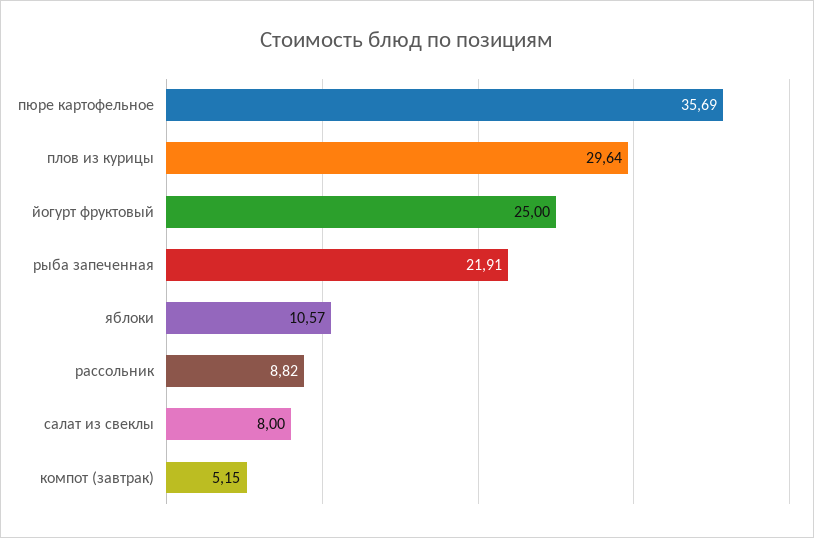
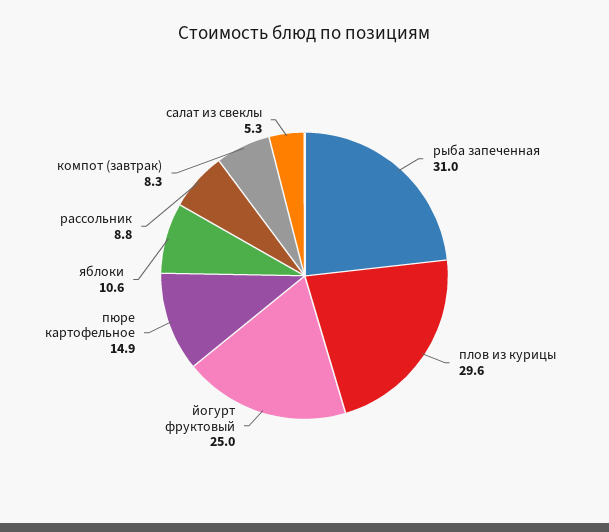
пюре картофельное: 35.69 -> 14.9
рыба запеченная: 21.91 -> 31
салат из свеклы: 8 -> 5.3
компот (завтрак): 5.15 -> 8.3

